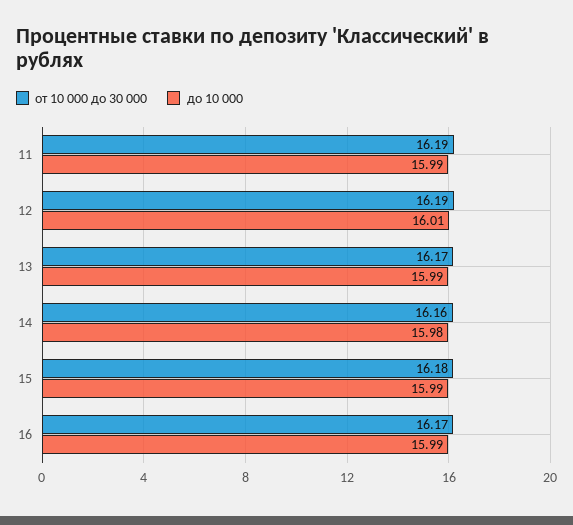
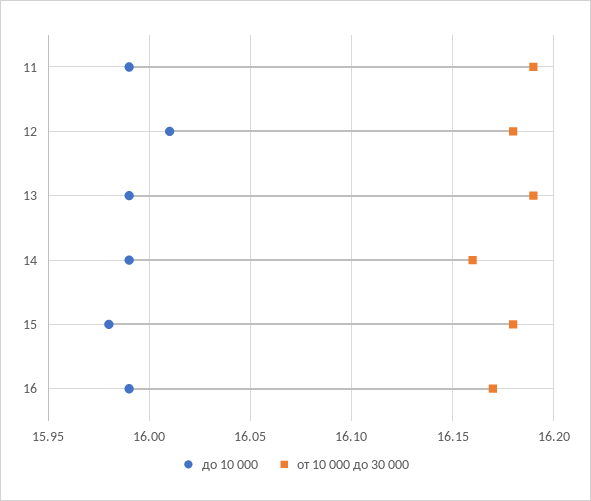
от 10 000 до 30 000, 12: 16.19 -> 16.18
от 10 000 до 30 000, 13: 16.17 -> 16.19
до 10 000, 14: 15.98 -> 15.99
до 10 000, 15: 15.99 -> 15.98

